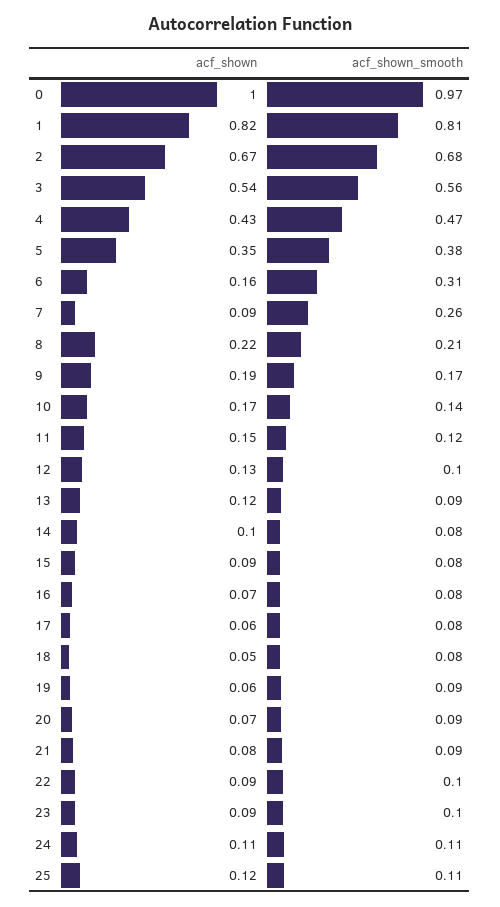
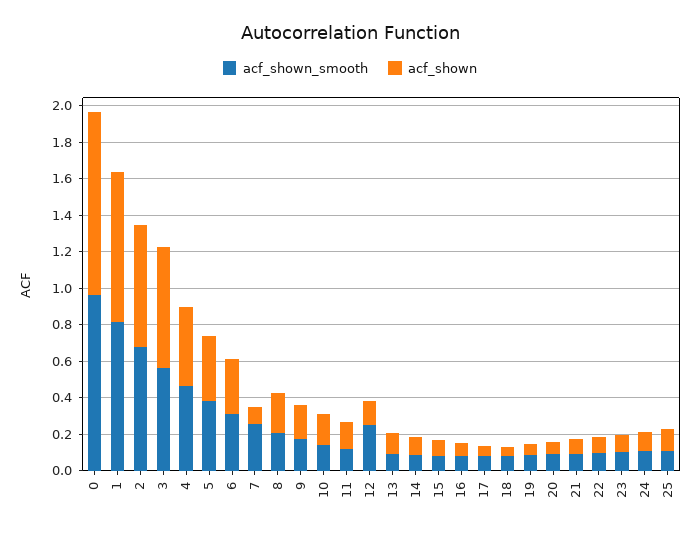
acf_shown, 3: 0.54 -> 0.65
acf_shown, 6: 0.16 -> 0.3
acf_shown_smooth, 12: 0.1 -> 0.25

